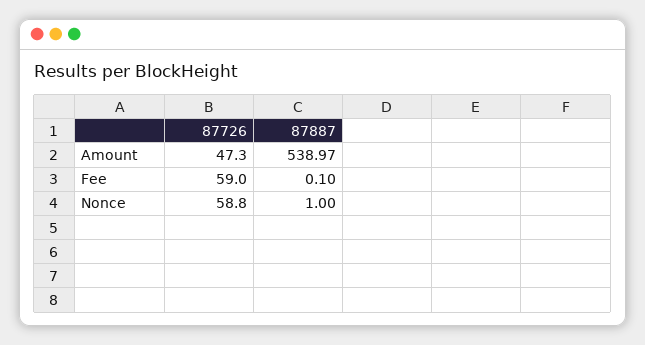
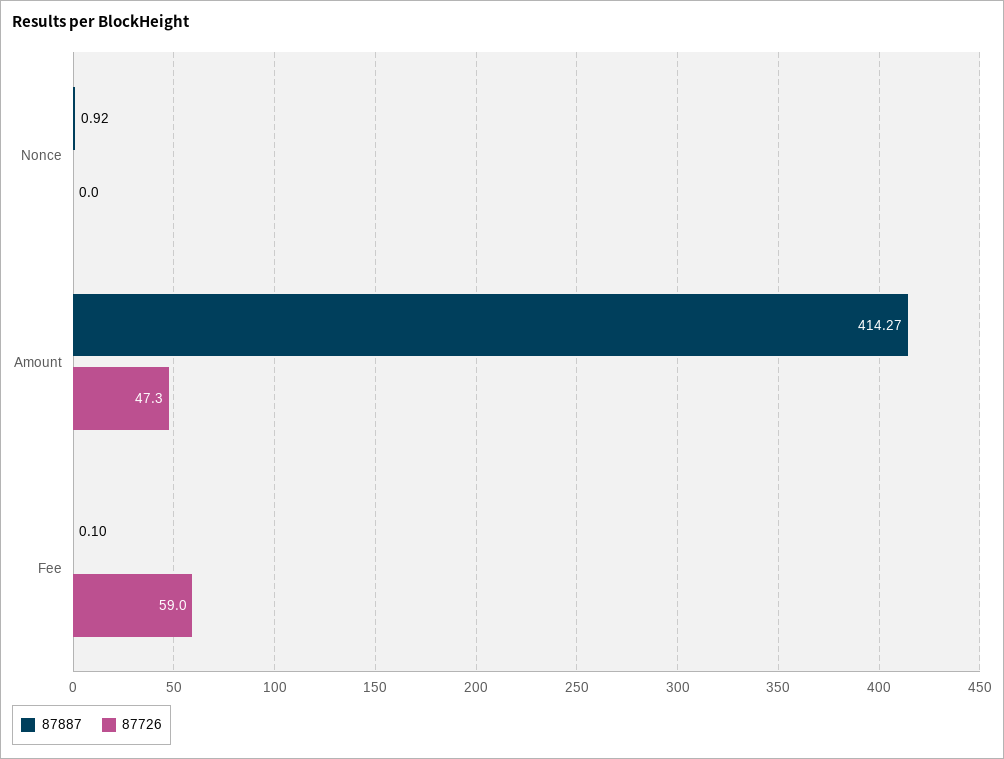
87887, Amount: 538.97 -> 414.27
87726, Nonce: 58.8 -> 0
87887, Nonce: 1 -> 0.92

